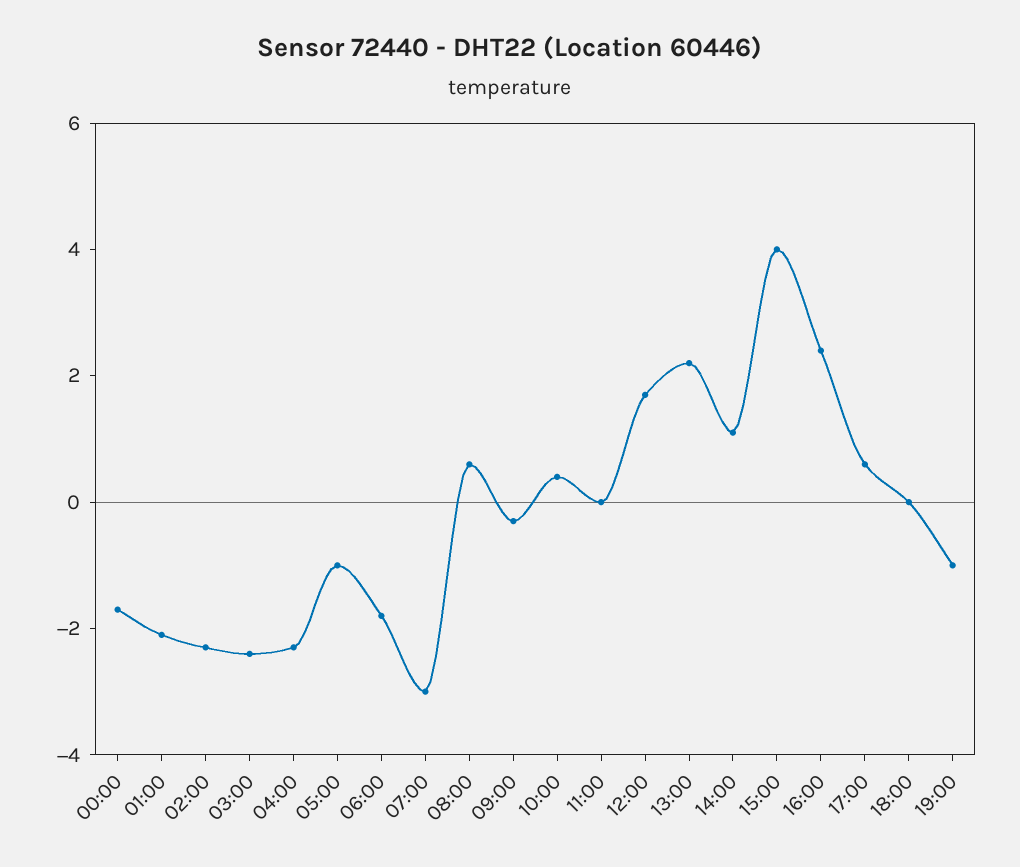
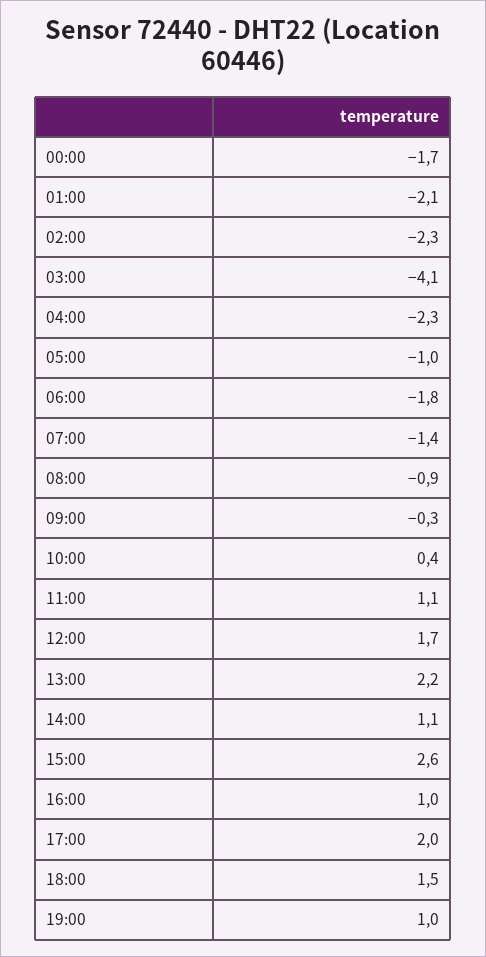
03:00: -2.5 -> -4.1
07:00: -3 -> -1.4
08:00: 0.5 -> -0.9
11:00: 0 -> 1.1
15:00: 4 -> 2.6
16:00: 2.5 -> 1
17:00: 0.5 -> 2
18:00: 0 -> 1.5
19:00: -1 -> 1

